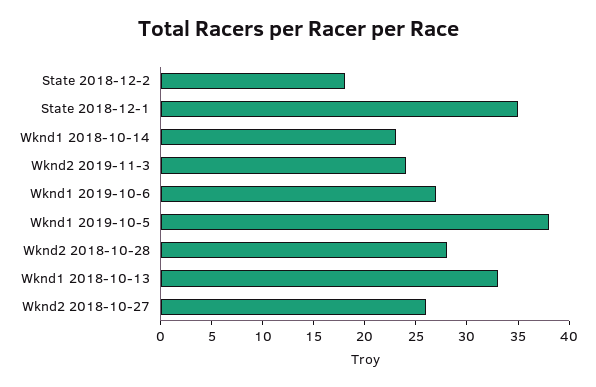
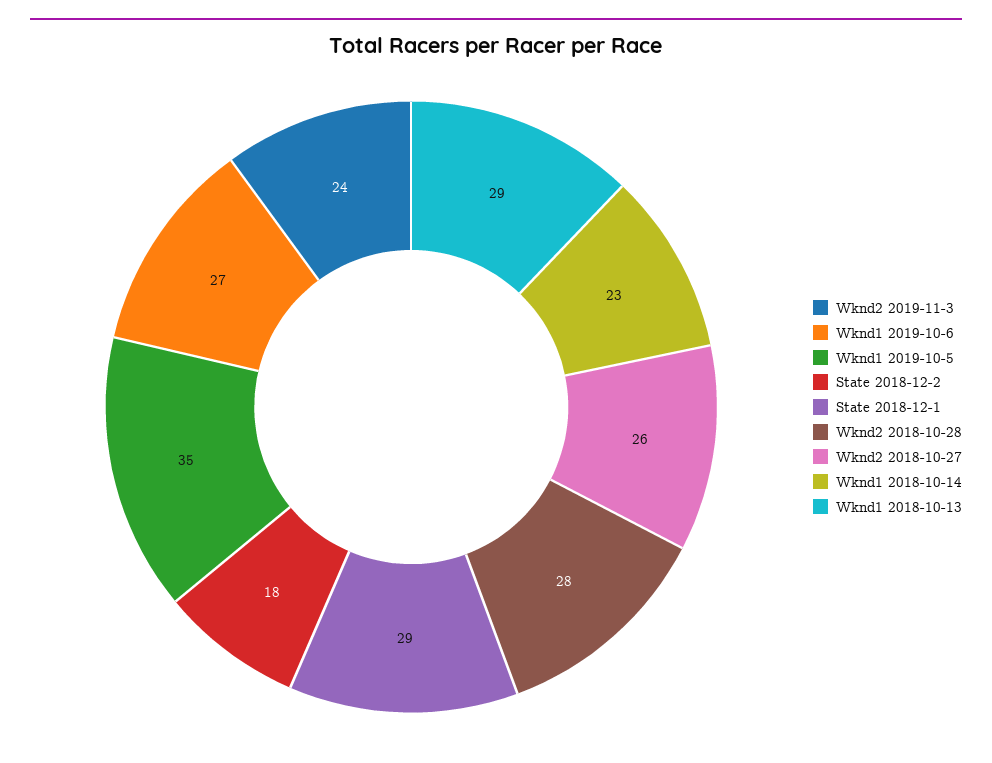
State 2018-12-1: 35 -> 29
Wknd1 2019-10-5: 38 -> 35
Wknd1 2018-10-13: 33 -> 29

